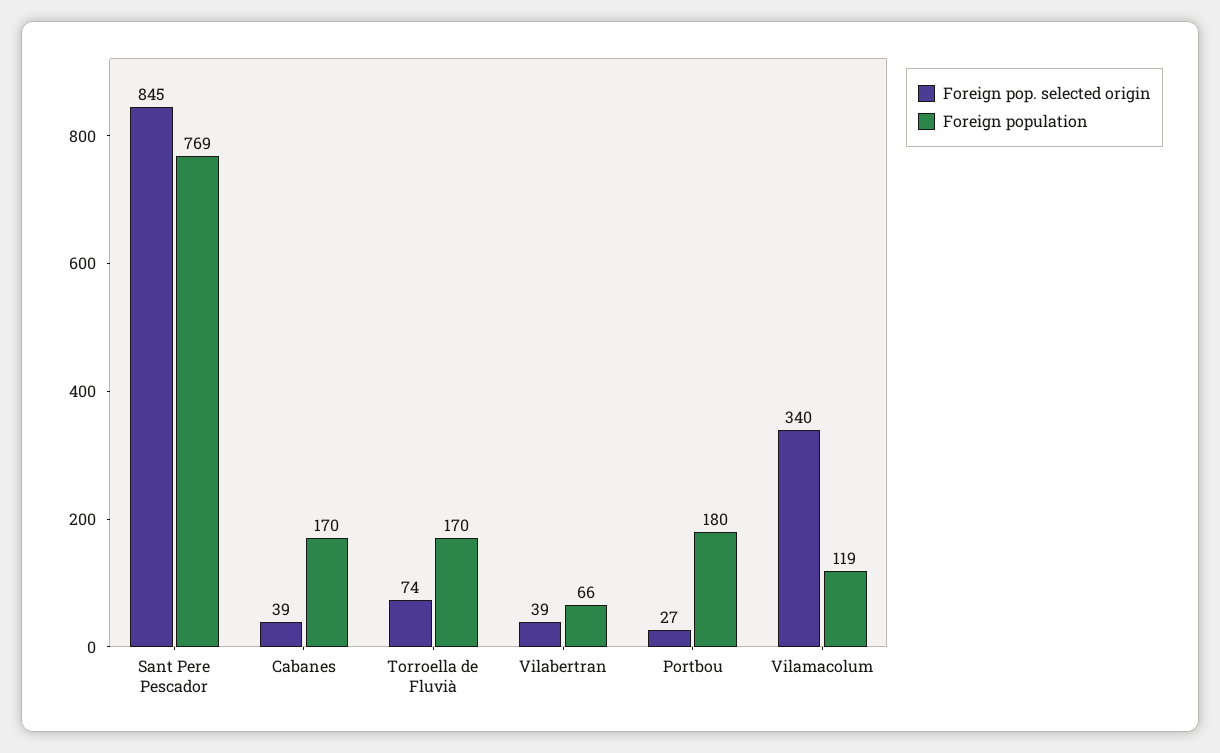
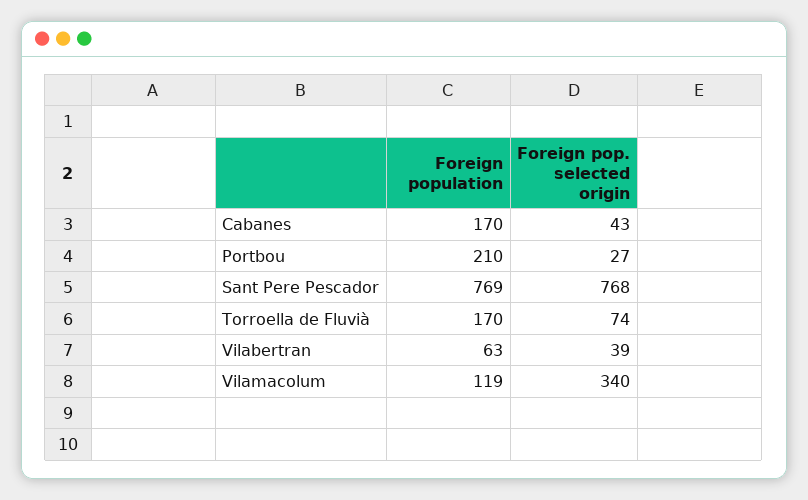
Foreign pop. selected origin, Sant Pere Pescador: 845 -> 768
Foreign pop. selected origin, Cabanes: 39 -> 43
Foreign population, Vilabertran: 66 -> 63
Foreign population, Portbou: 180 -> 210

